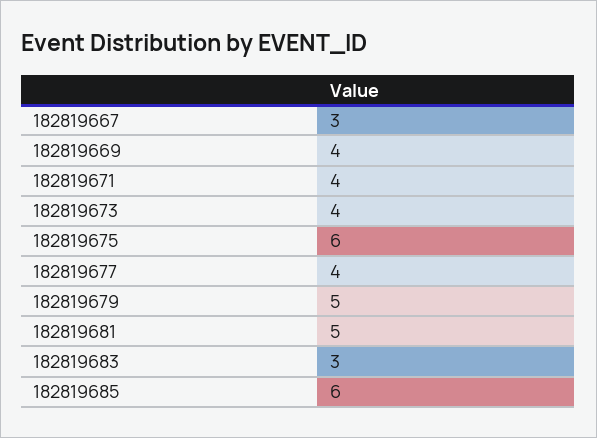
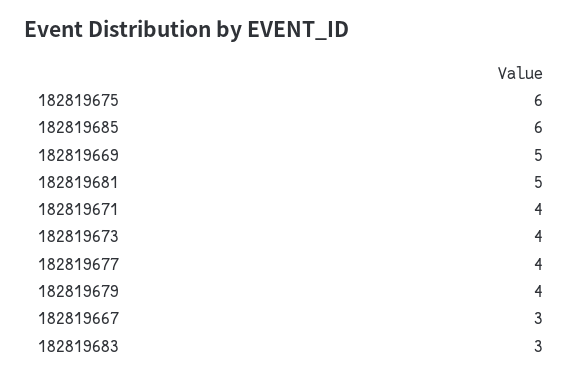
182819669: 4 -> 5
182819679: 5 -> 4

